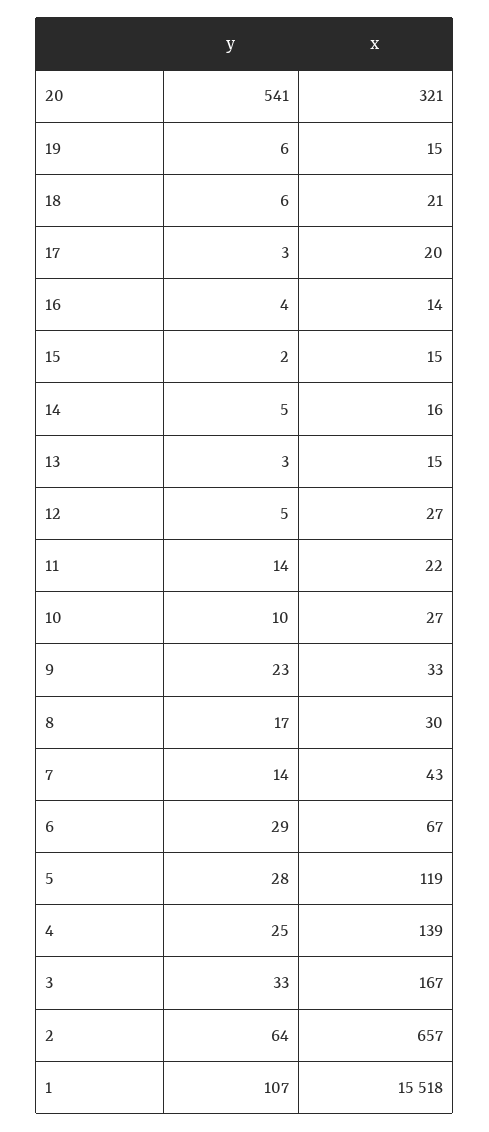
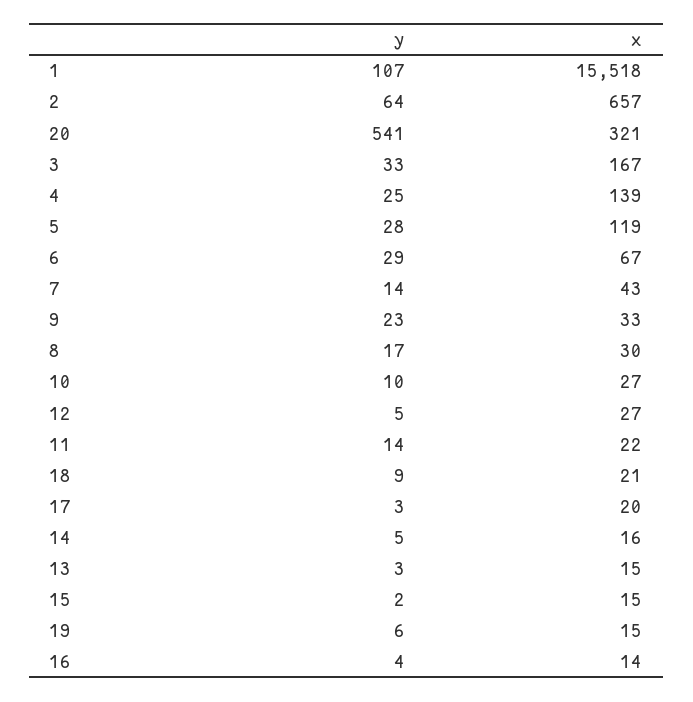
y, 18: 6 -> 9

